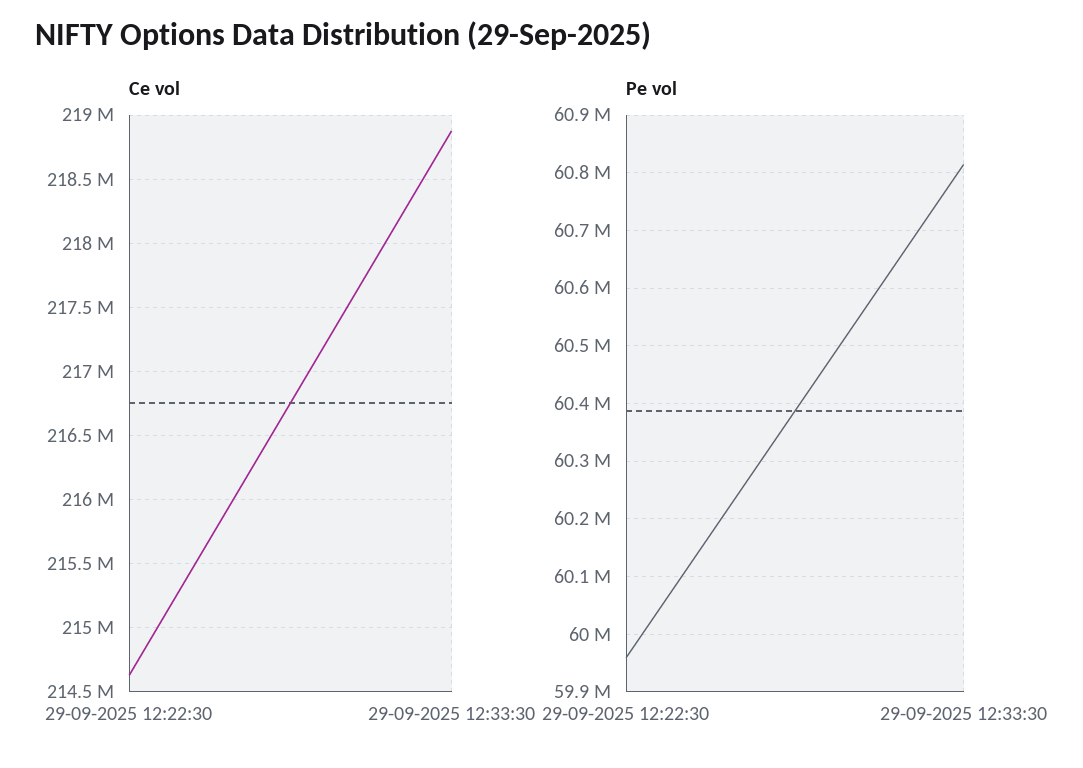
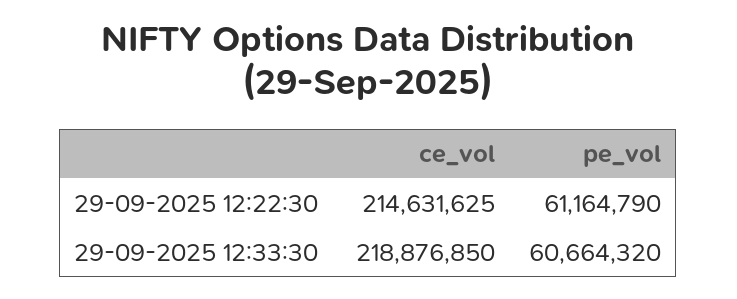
Pe vol, 29-09-2025 12:22:30: 59960000 -> 61164790
Pe vol, 29-09-2025 12:33:30: 60820000 -> 60664320

